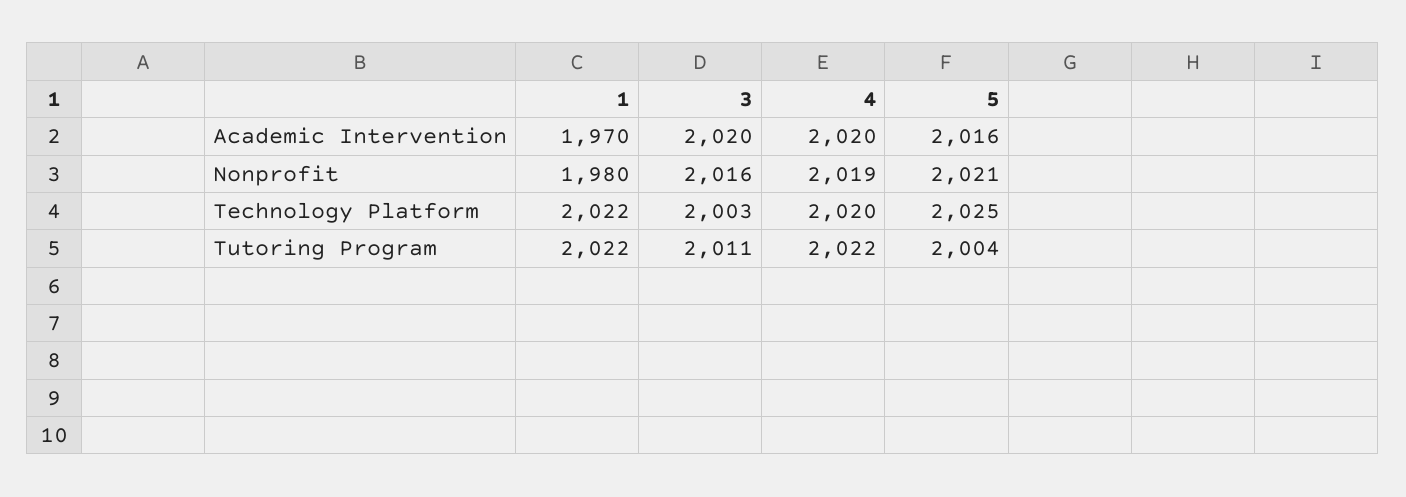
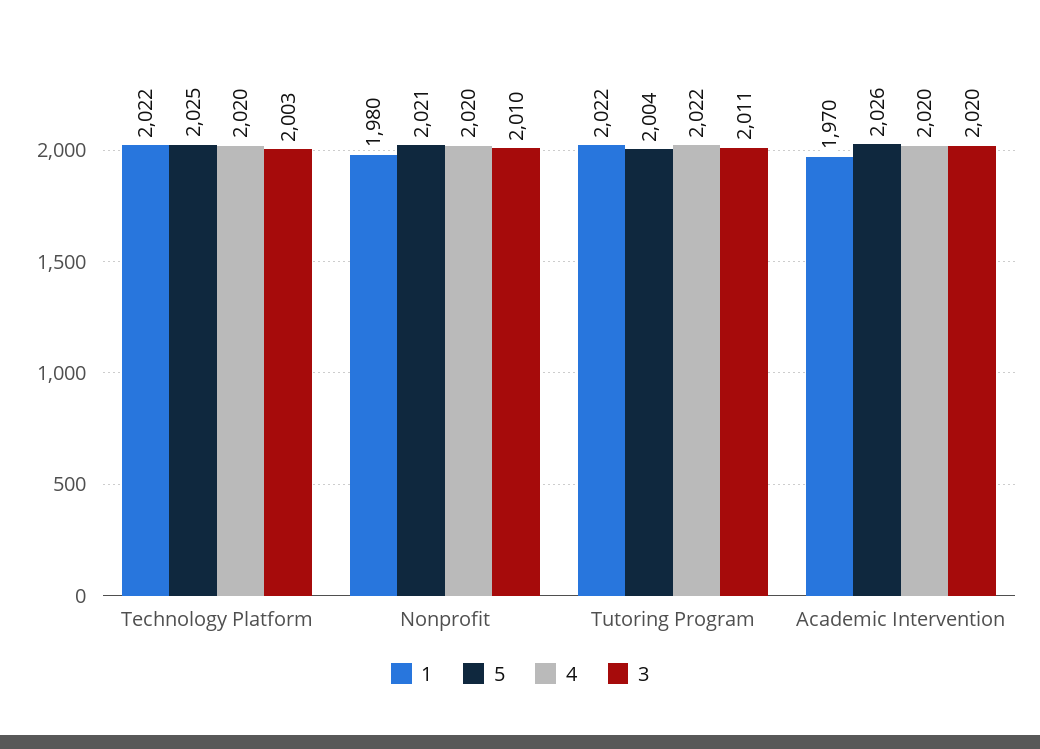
5, Academic Intervention: 2016 -> 2026
3, Nonprofit: 2016 -> 2010
4, Nonprofit: 2019 -> 2020

